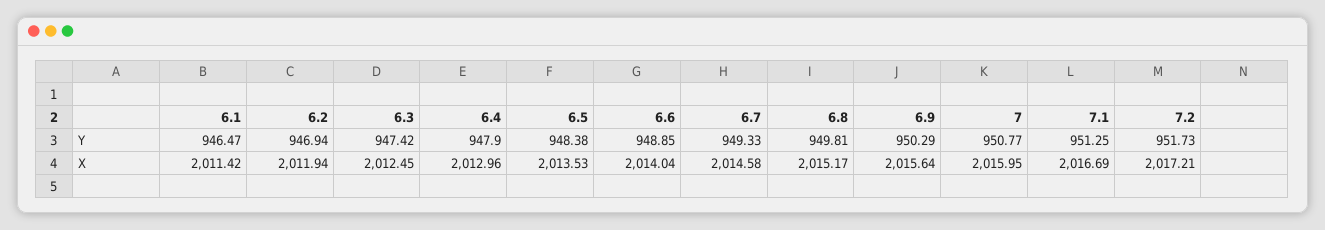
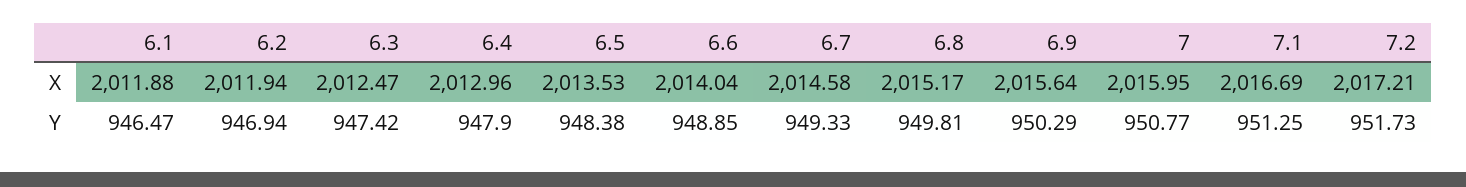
6.1, X: 2011.42 -> 2011.88
6.3, X: 2012.45 -> 2012.47

